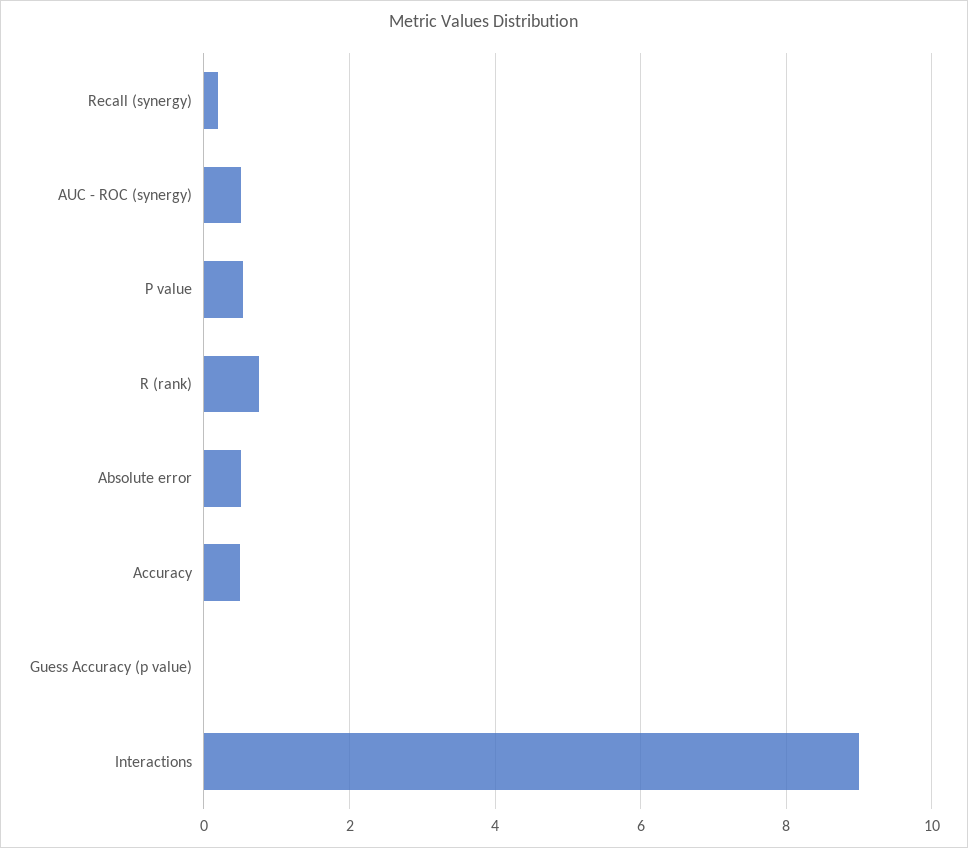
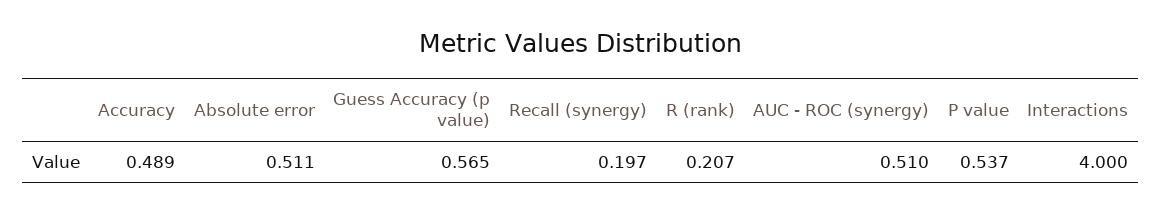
R (rank): 0.8 -> 0.207
Guess Accuracy (p value): 0 -> 0.565
Interactions: 9 -> 4

